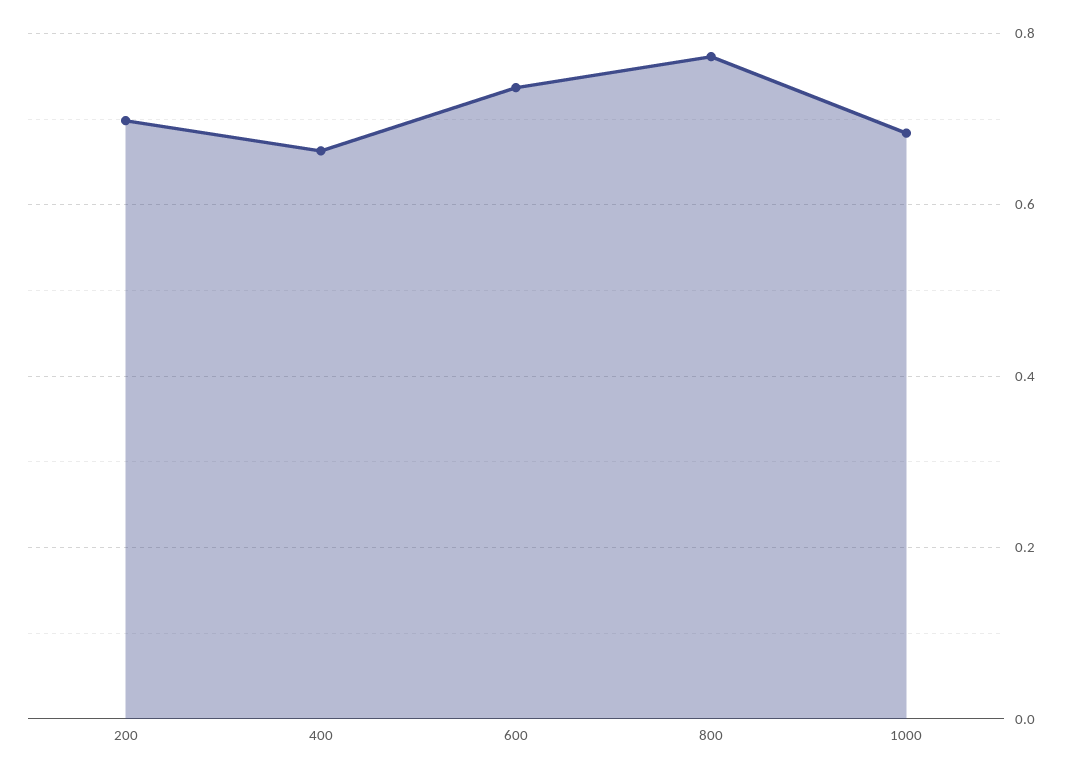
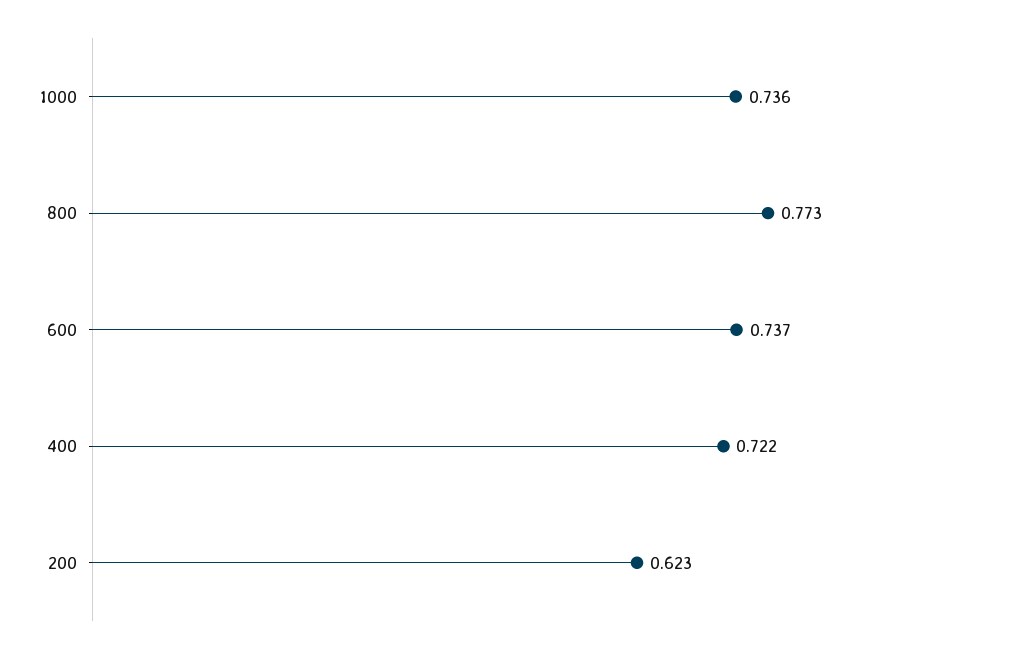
200: 0.7 -> 0.623
400: 0.66 -> 0.722
1000: 0.68 -> 0.736

